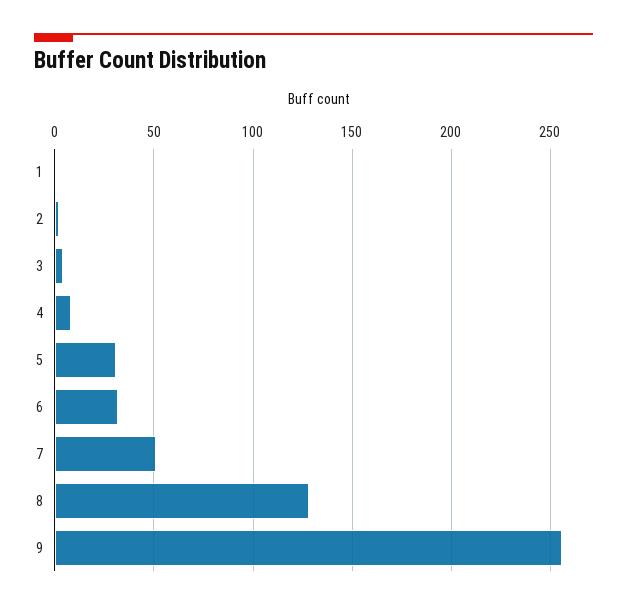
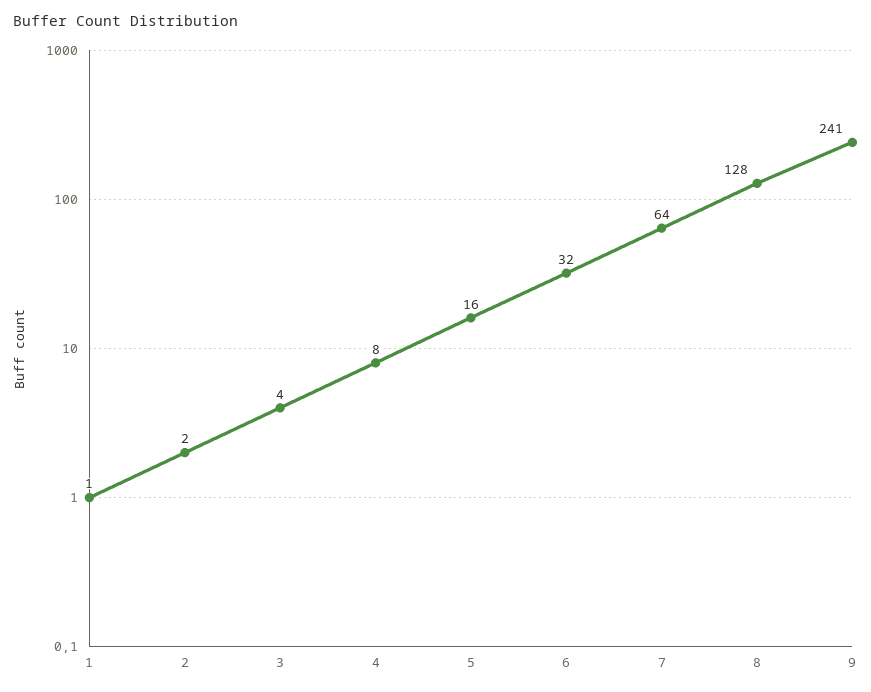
5: 30 -> 16
7: 50 -> 64
9: 255 -> 241

